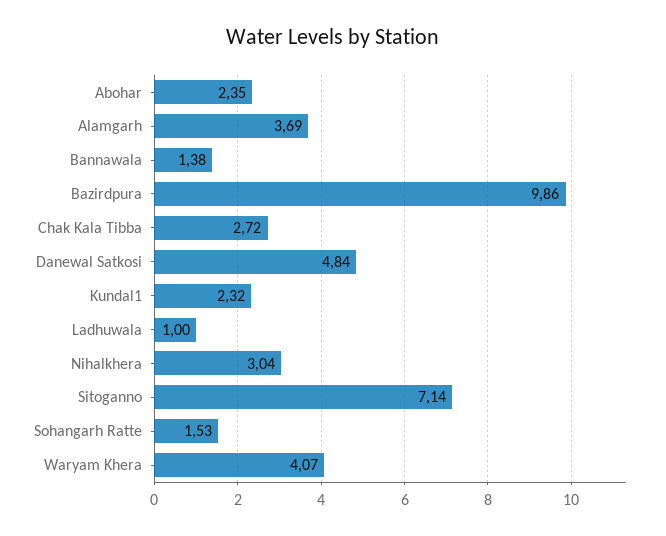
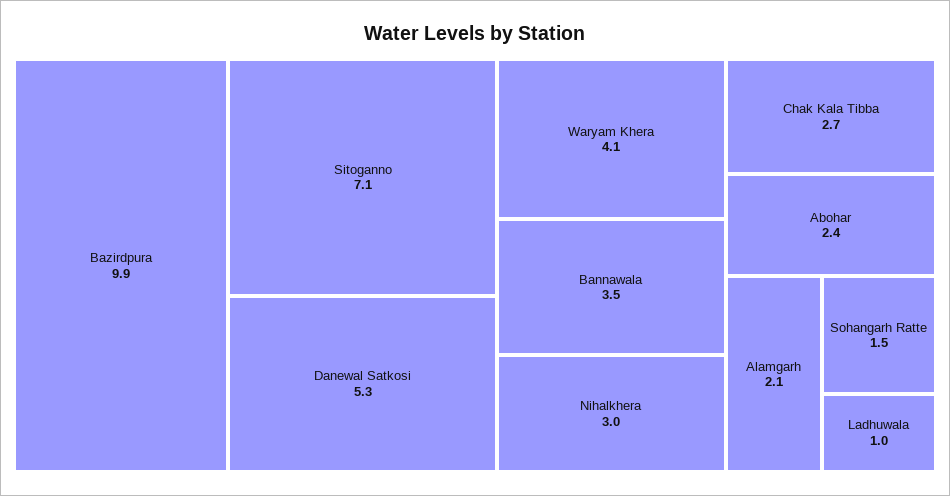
Alamgarh: 3.69 -> 2.1
Bannawala: 1.38 -> 3.5
Danewal Satkosi: 4.84 -> 5.3
Kundal1: 2.32 -> none

